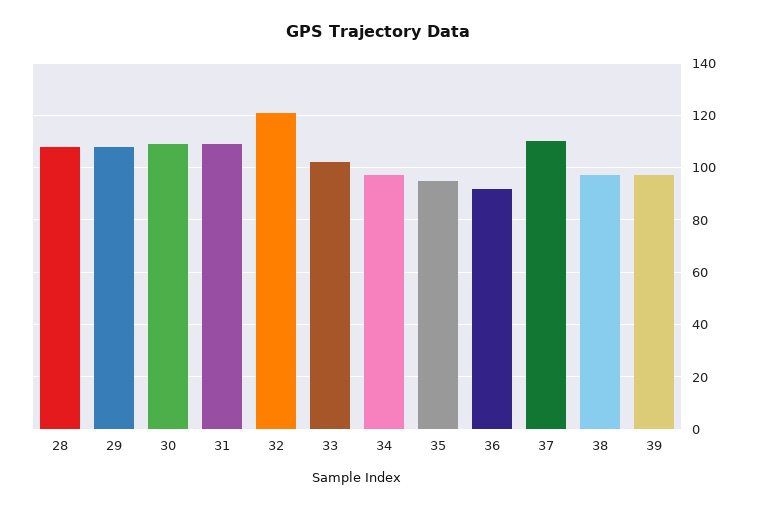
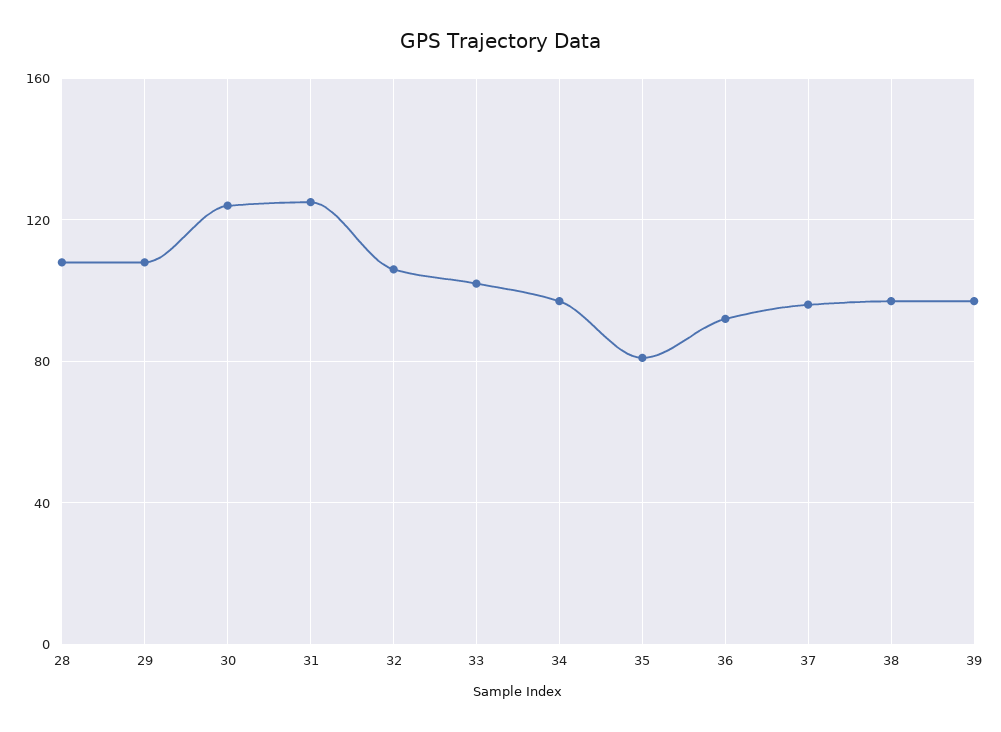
30: 110 -> 125
31: 110 -> 125
32: 120 -> 105
35: 95 -> 80
37: 110 -> 95

